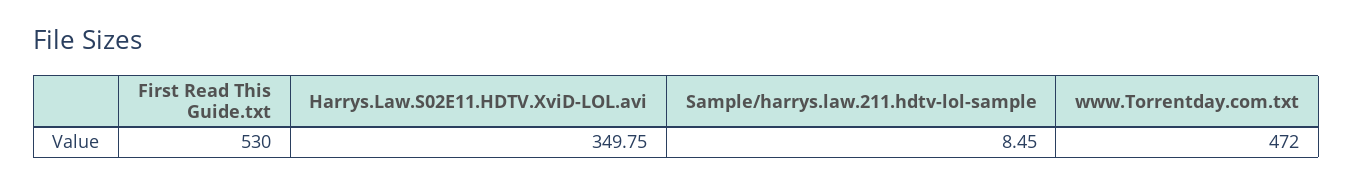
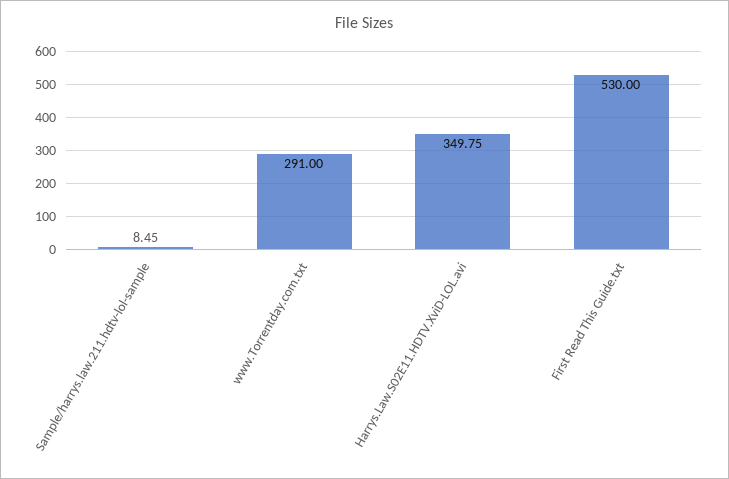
www.Torrentday.com.txt: 472 -> 291

